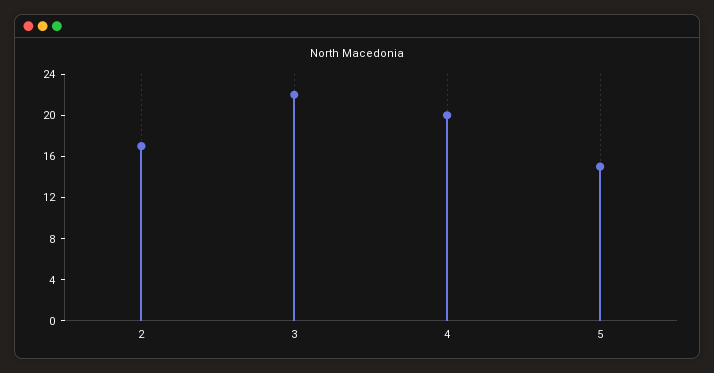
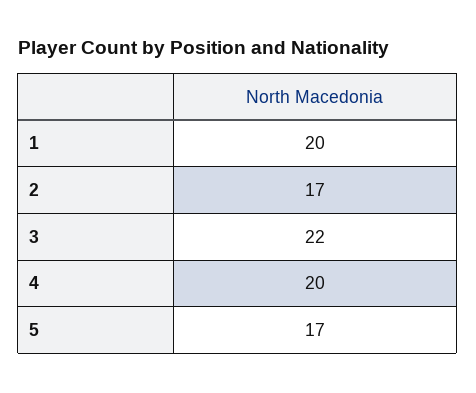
5: 15 -> 17
1: none -> 20

